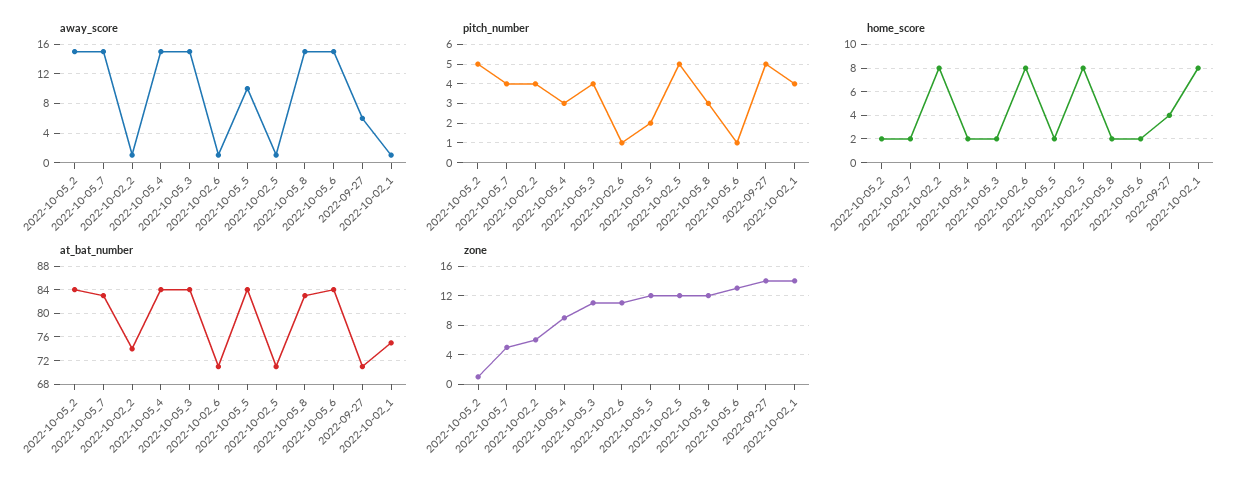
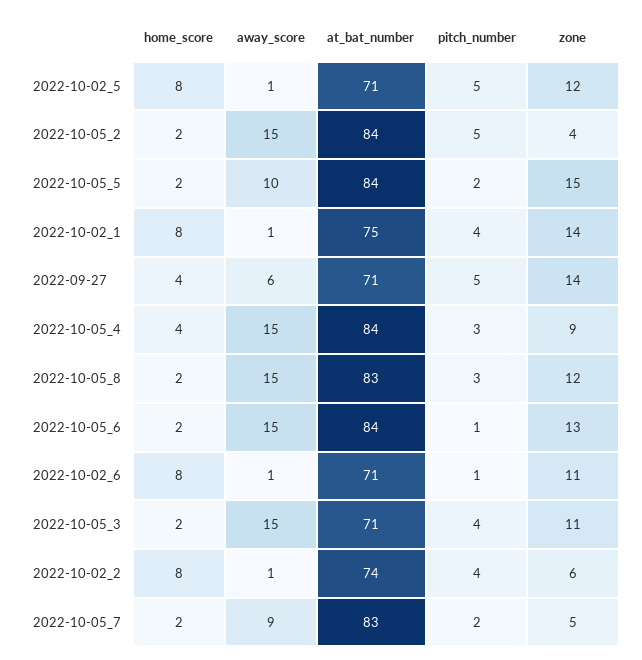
away_score, 2022-10-05_7: 15 -> 9
pitch_number, 2022-10-05_7: 4 -> 2
home_score, 2022-10-05_4: 2 -> 4
at_bat_number, 2022-10-05_3: 84 -> 71
zone, 2022-10-05_2: 1 -> 4
zone, 2022-10-05_5: 12 -> 15

